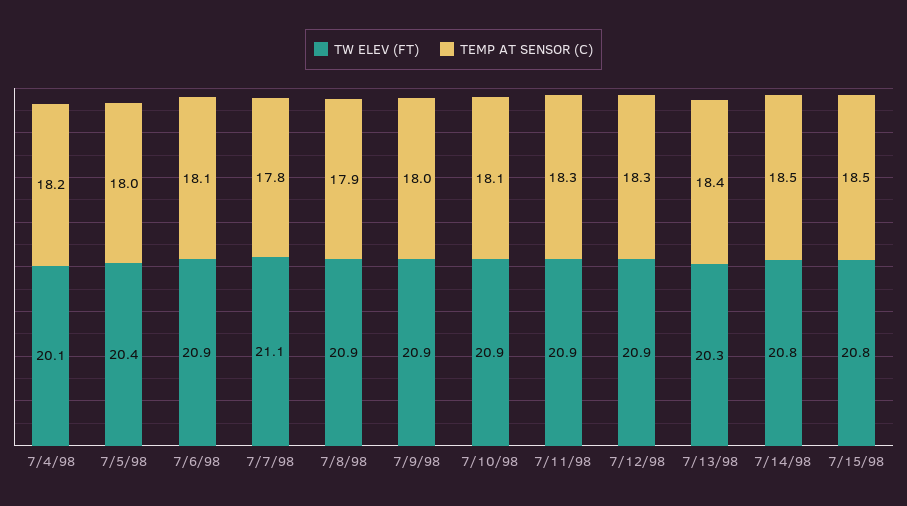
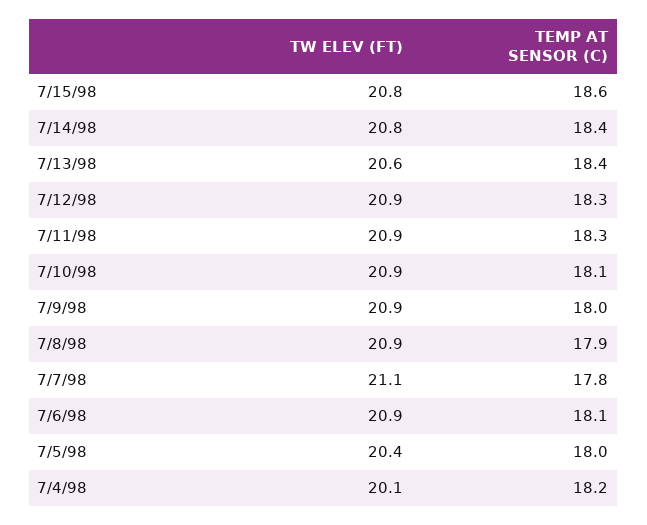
TW ELEV (FT), 7/13/98: 20.3 -> 20.6
TEMP AT SENSOR (C), 7/14/98: 18.5 -> 18.4
TEMP AT SENSOR (C), 7/15/98: 18.5 -> 18.6

